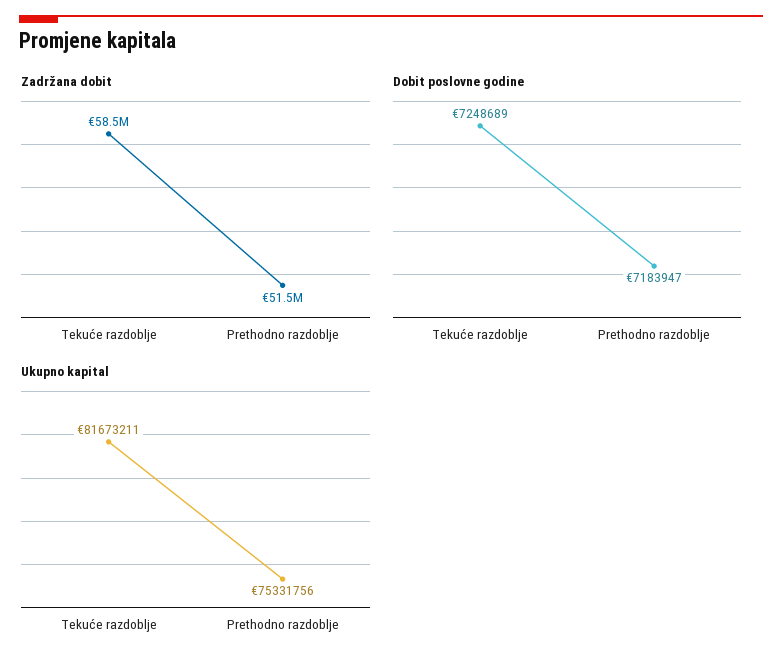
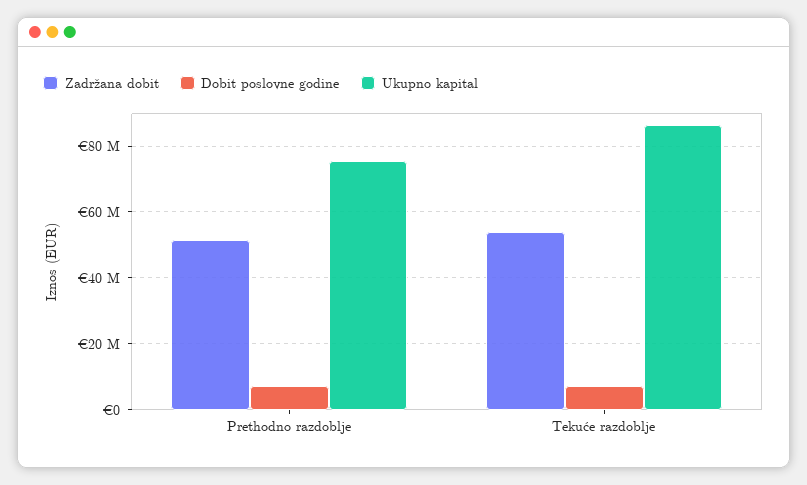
Zadržana dobit, Tekuće razdoblje: 58500000 -> 54000000
Ukupno kapital, Tekuće razdoblje: 81673211 -> 86000000

